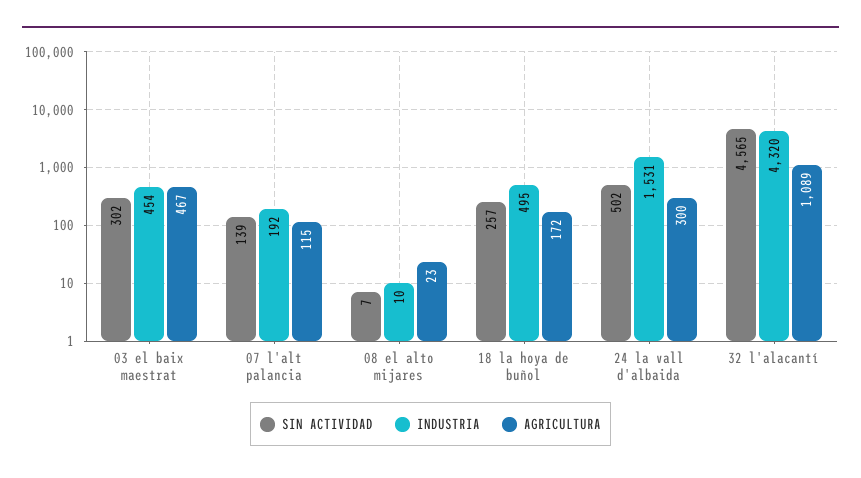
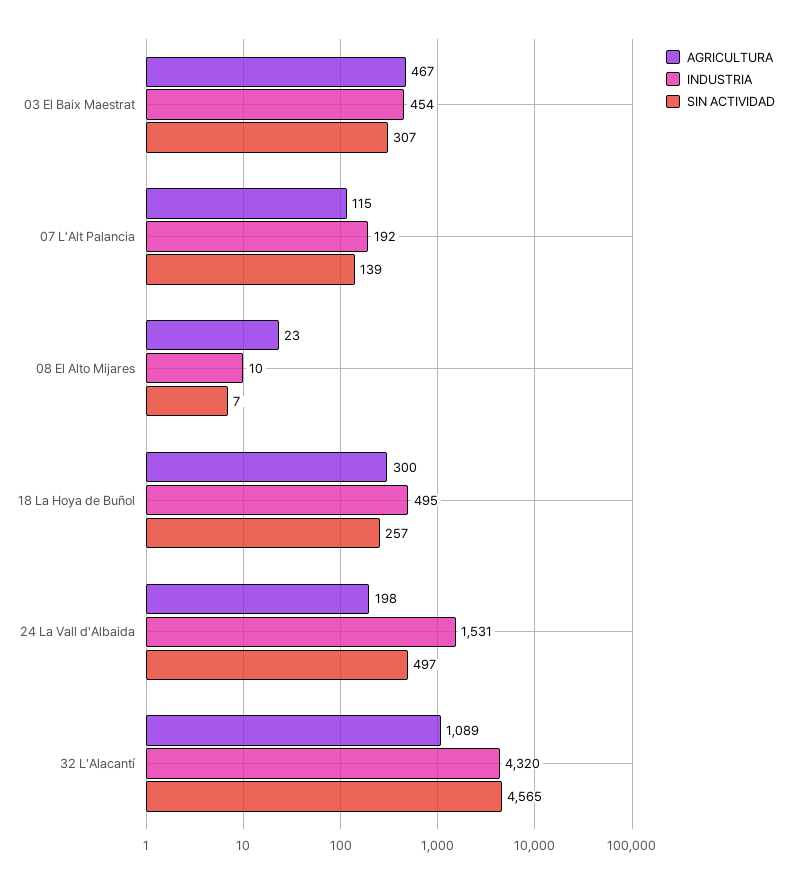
SIN ACTIVIDAD, 03 el baix maestrat: 302 -> 307
AGRICULTURA, 18 la hoya de buñol: 172 -> 300
SIN ACTIVIDAD, 24 la vall d'albaida: 502 -> 497
AGRICULTURA, 24 la vall d'albaida: 300 -> 198

